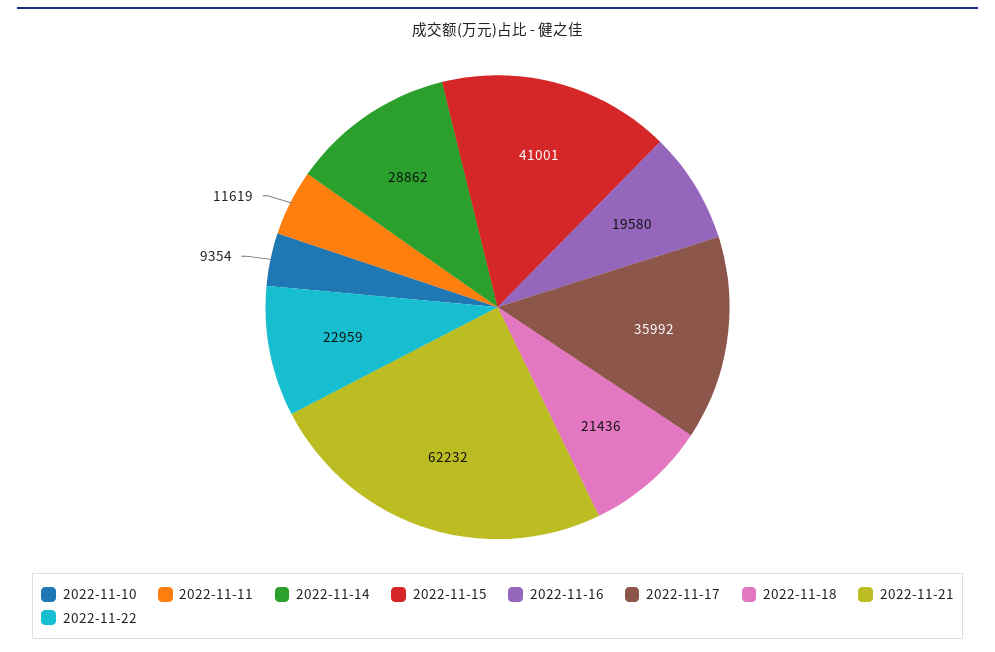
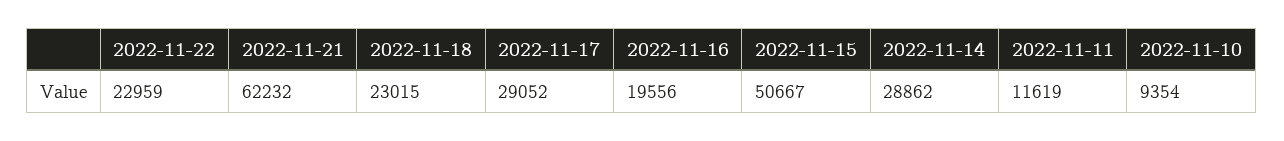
2022-11-15: 41001 -> 50667
2022-11-16: 19580 -> 19556
2022-11-17: 35992 -> 29052
2022-11-18: 21436 -> 23015

